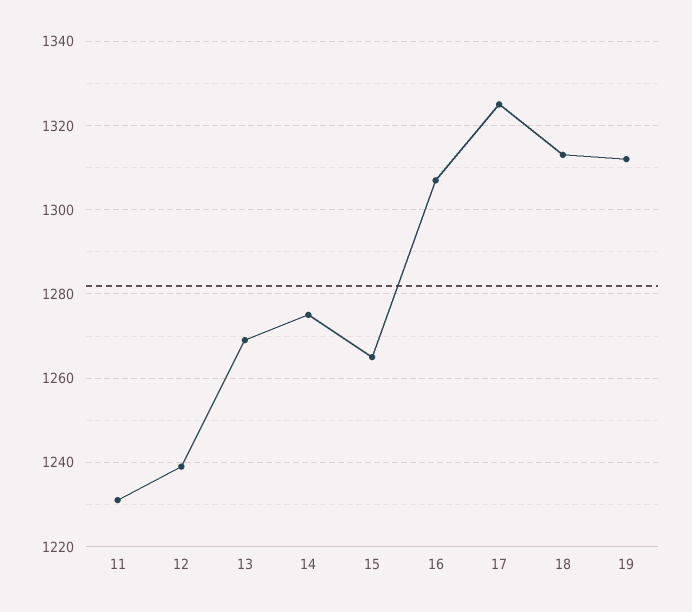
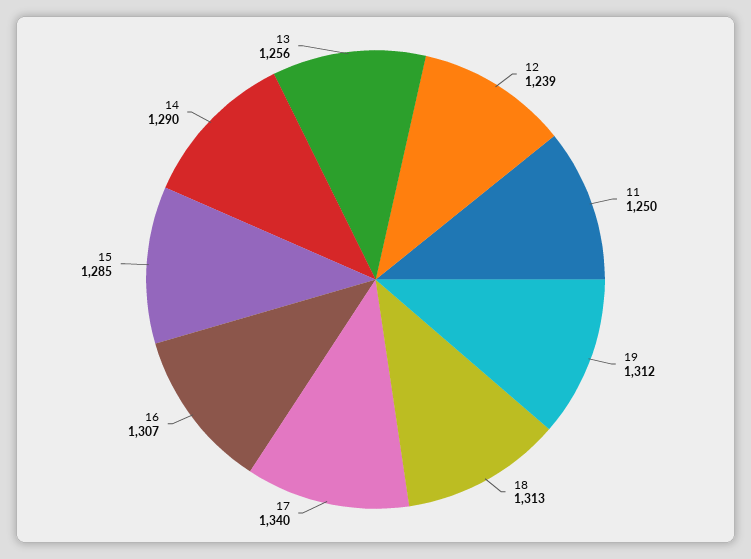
11: 1230 -> 1250
13: 1270 -> 1256
14: 1275 -> 1290
15: 1265 -> 1285
17: 1325 -> 1340

